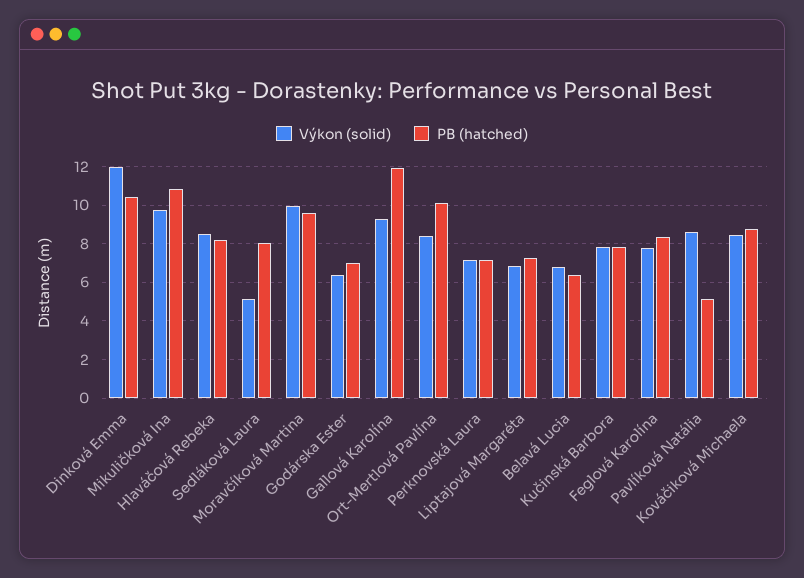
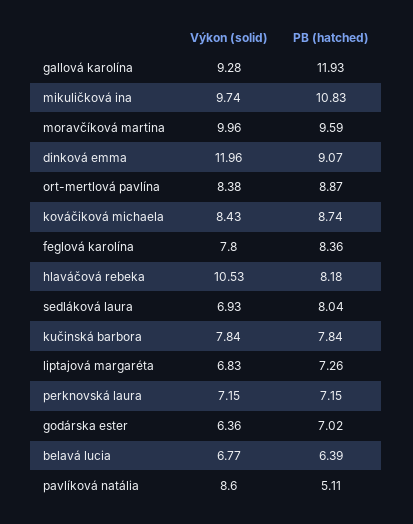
PB (hatched), Dinková Emma: 10.5 -> 9.07
Výkon (solid), Hlaváčová Rebeka: 8.5 -> 10.53
Výkon (solid), Sedláková Laura: 5 -> 6.93
PB (hatched), Ort-Mertlová Pavlína: 10 -> 8.87

